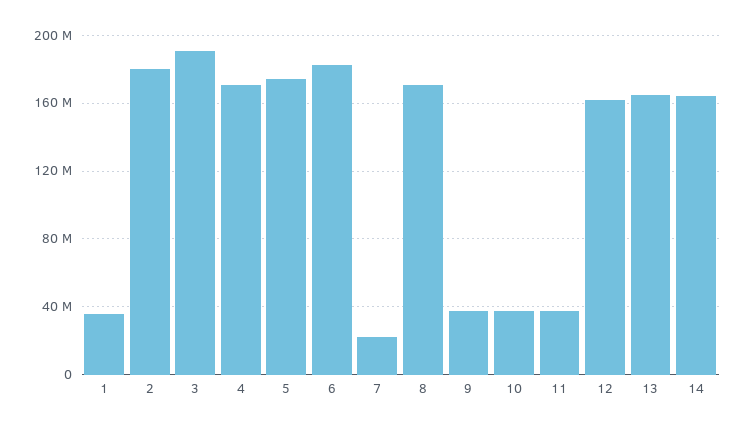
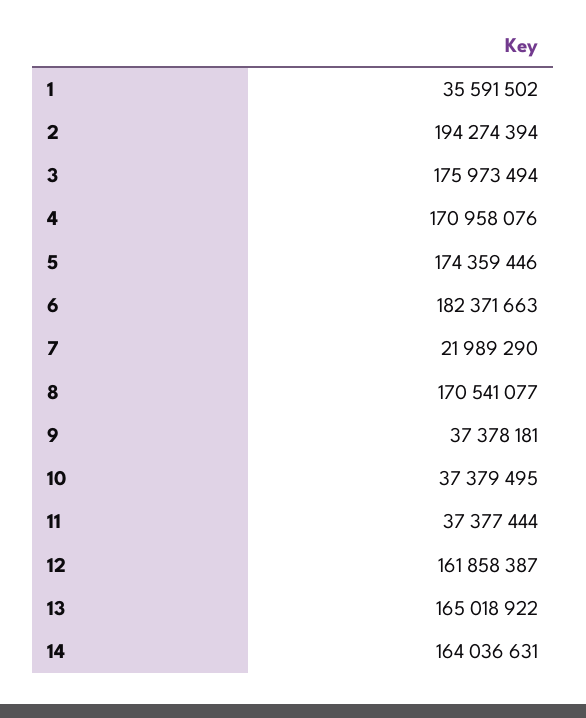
2: 180000000 -> 194274394
3: 190000000 -> 175973494

